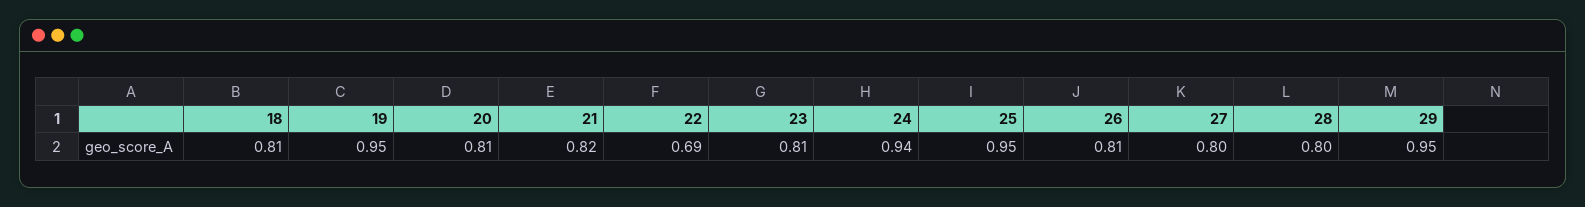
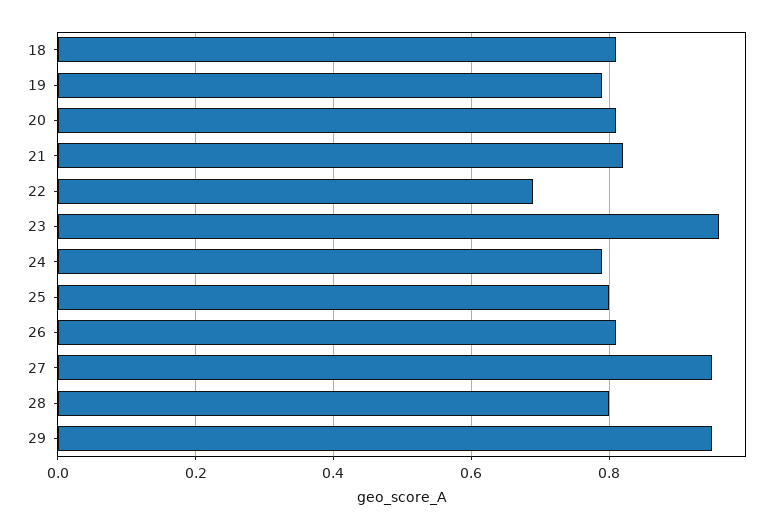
19: 0.95 -> 0.8
23: 0.81 -> 0.95
24: 0.94 -> 0.8
25: 0.95 -> 0.8
27: 0.8 -> 0.95

